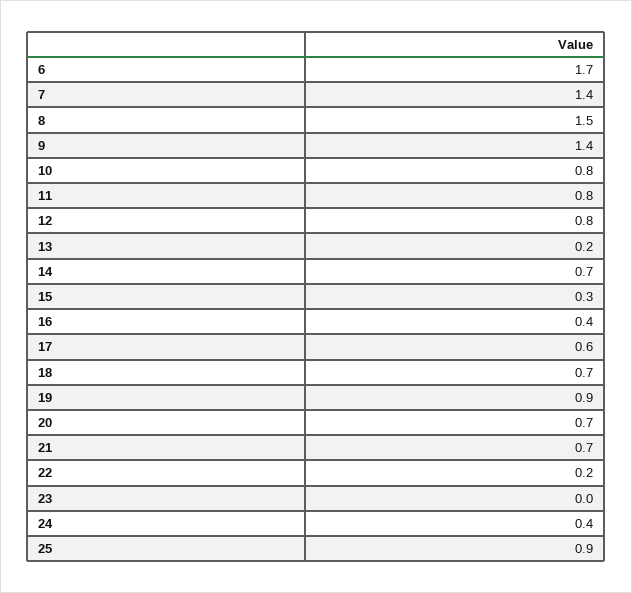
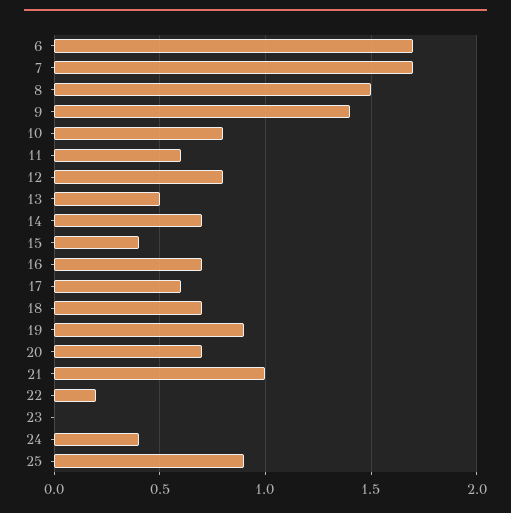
7: 1.4 -> 1.7
11: 0.8 -> 0.6
13: 0.2 -> 0.5
15: 0.3 -> 0.4
16: 0.4 -> 0.7
21: 0.7 -> 1

